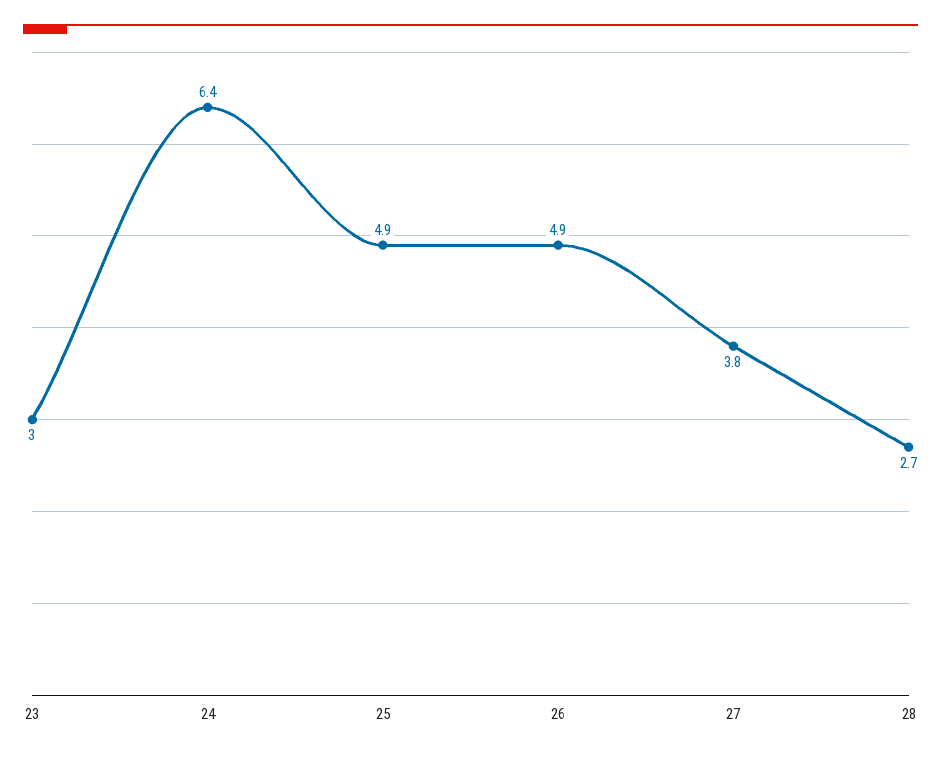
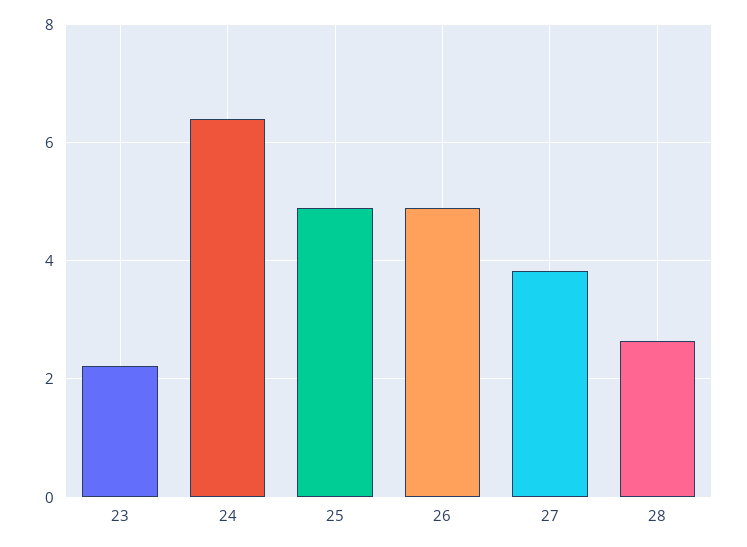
23: 3 -> 2.2

